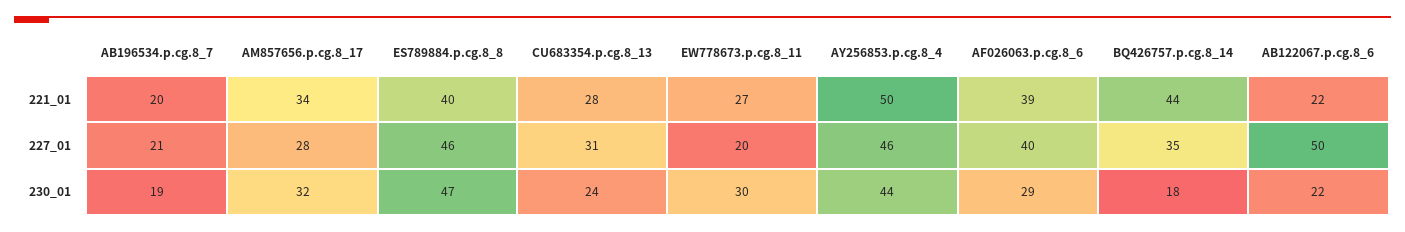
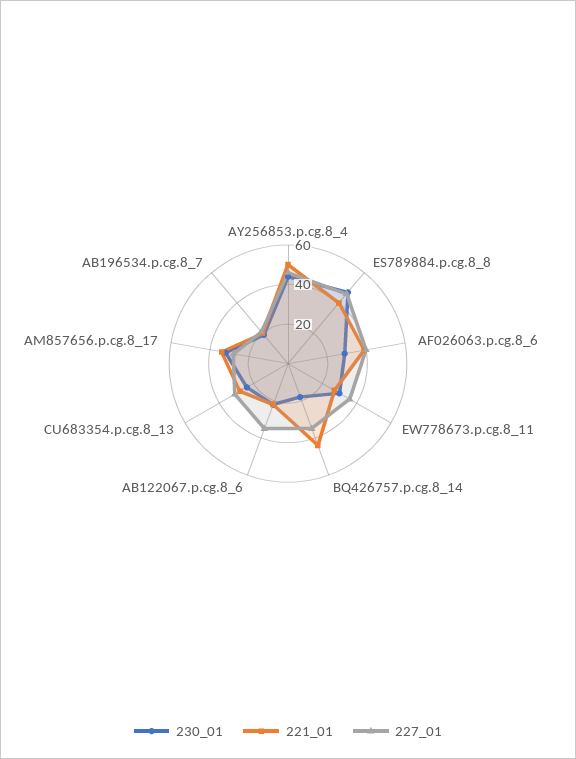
227_01, EW778673.p.cg.8_11: 20 -> 35
227_01, AB122067.p.cg.8_6: 50 -> 35

